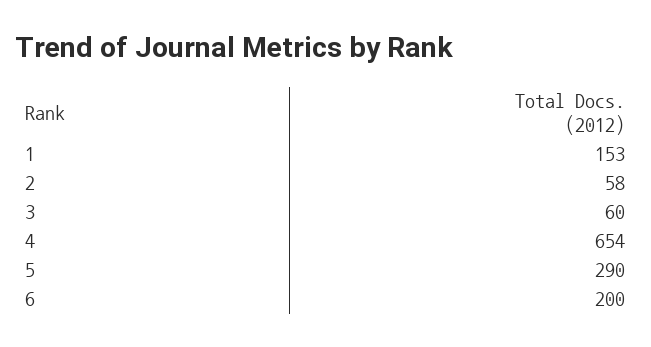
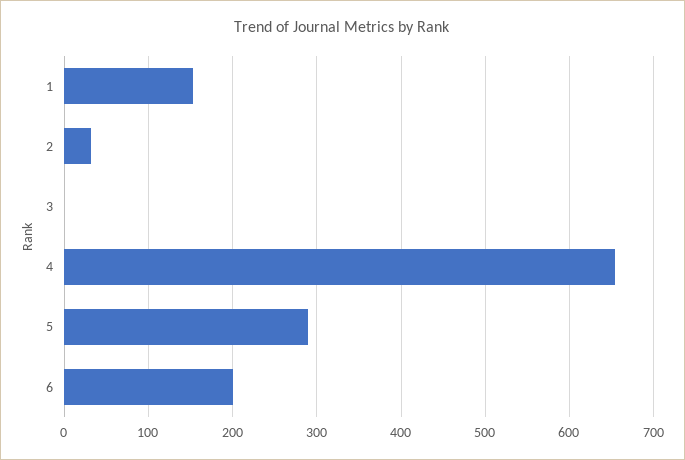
2: 58 -> 30
3: 60 -> 0

